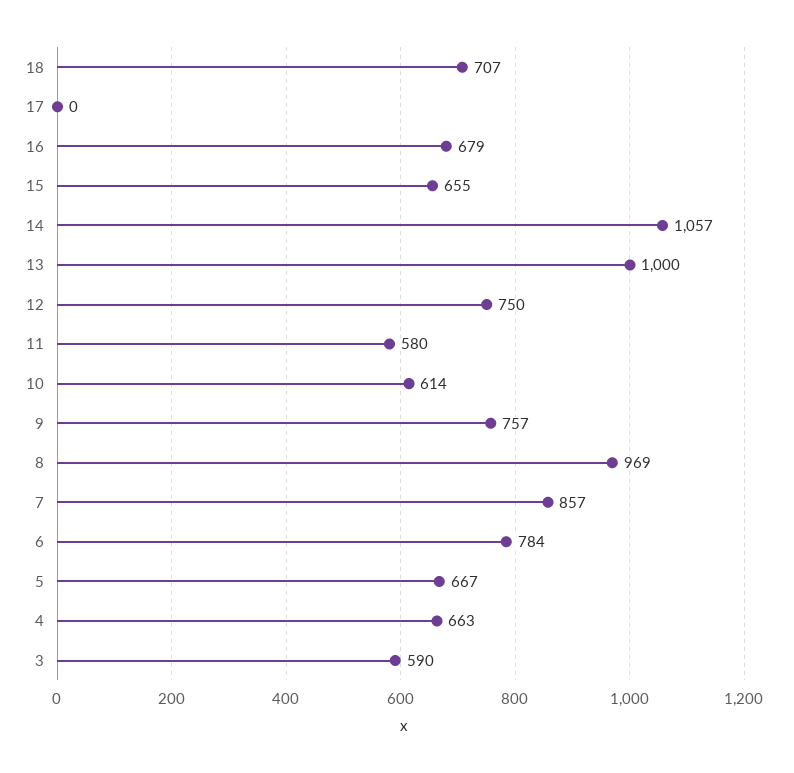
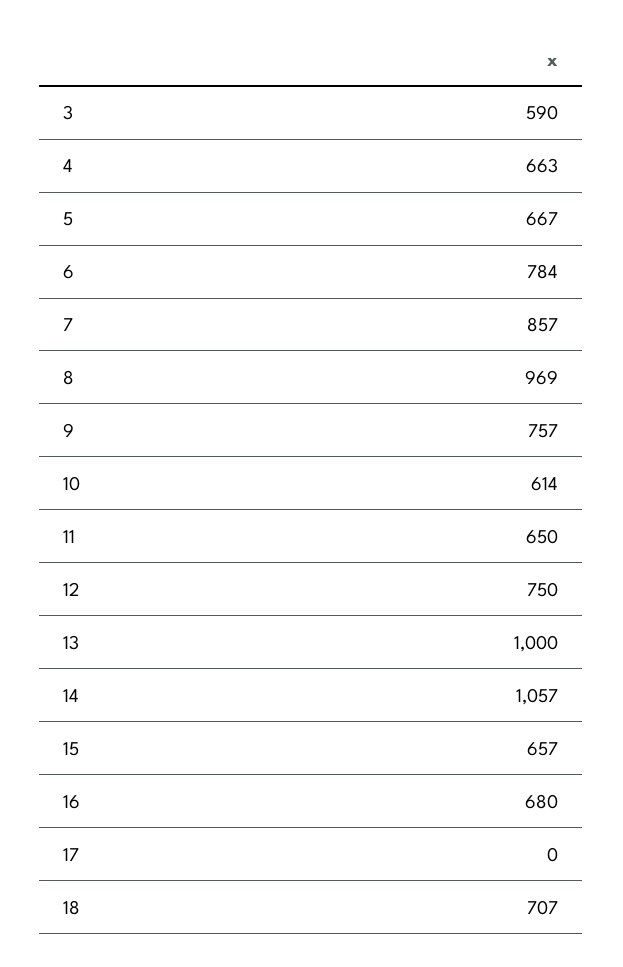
16: 679 -> 680
15: 655 -> 657
11: 580 -> 650

